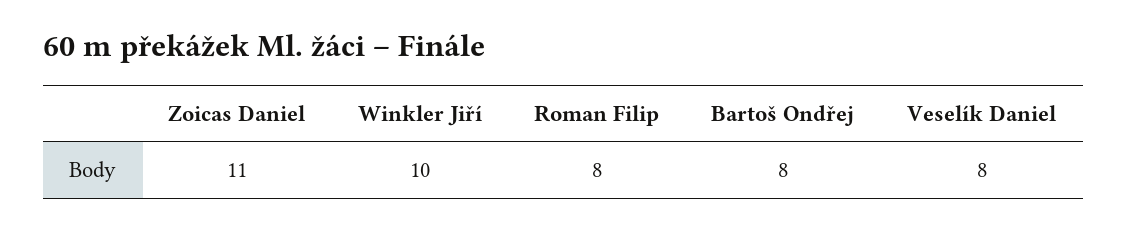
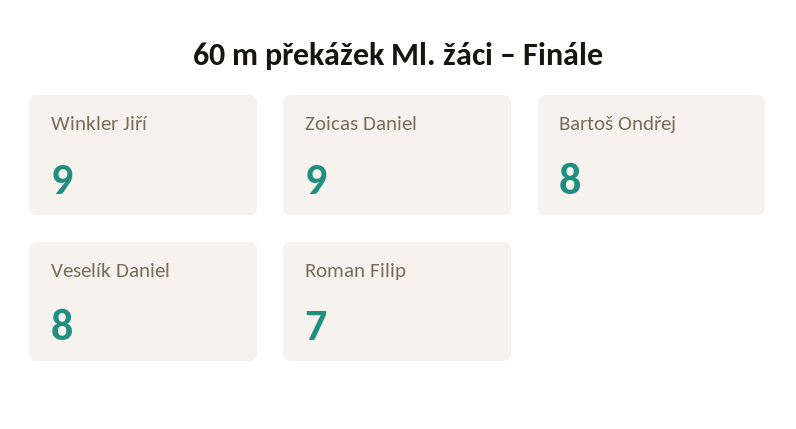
Zoicas Daniel: 11 -> 9
Winkler Jiří: 10 -> 9
Roman Filip: 8 -> 7

